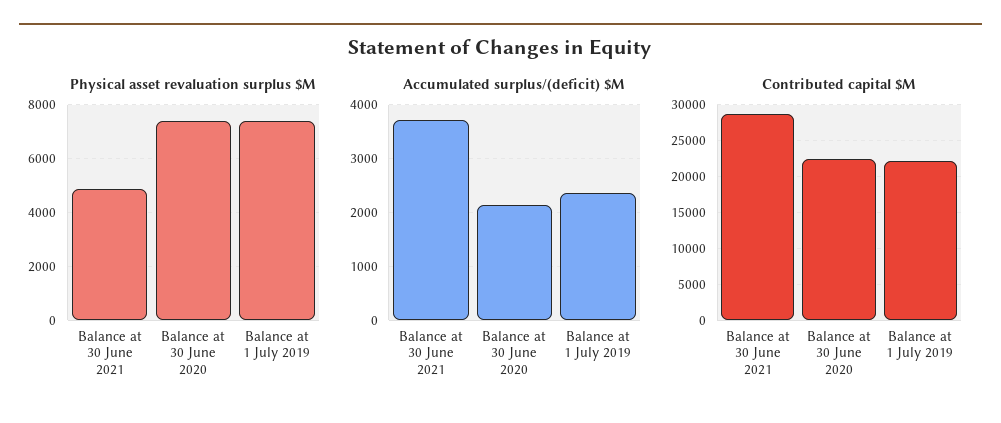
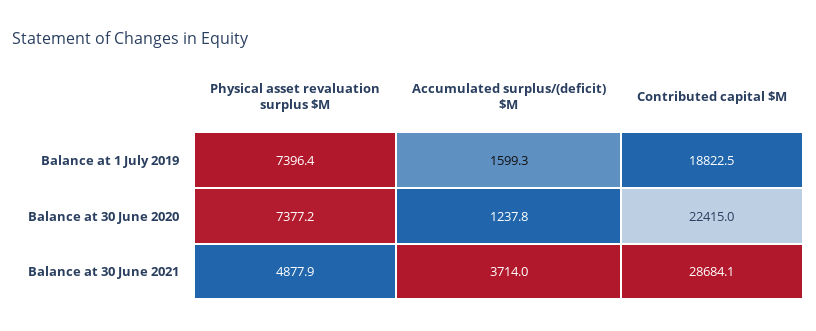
Accumulated surplus/(deficit) $M, Balance at 30 June 2020: 2200 -> 1237.8
Accumulated surplus/(deficit) $M, Balance at 1 July 2019: 2400 -> 1599.3
Contributed capital $M, Balance at 1 July 2019: 22000 -> 18822.5

